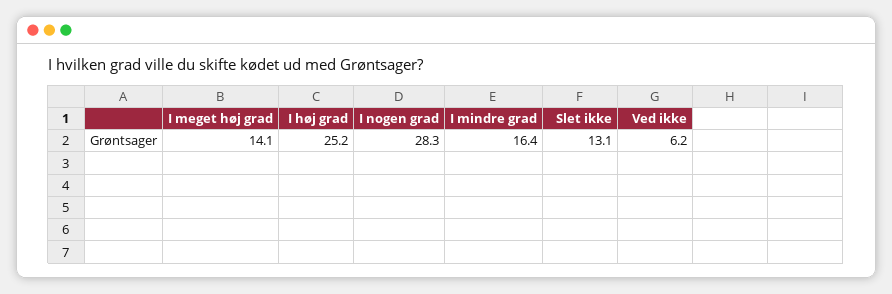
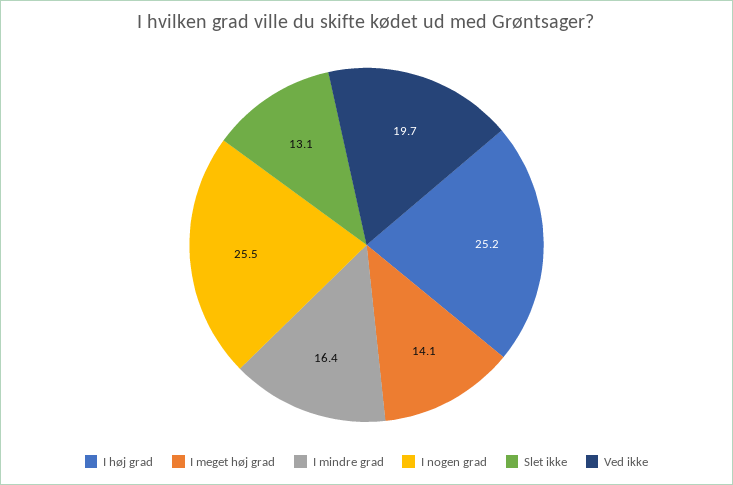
I nogen grad: 28.3 -> 25.5
Ved ikke: 6.2 -> 19.7

